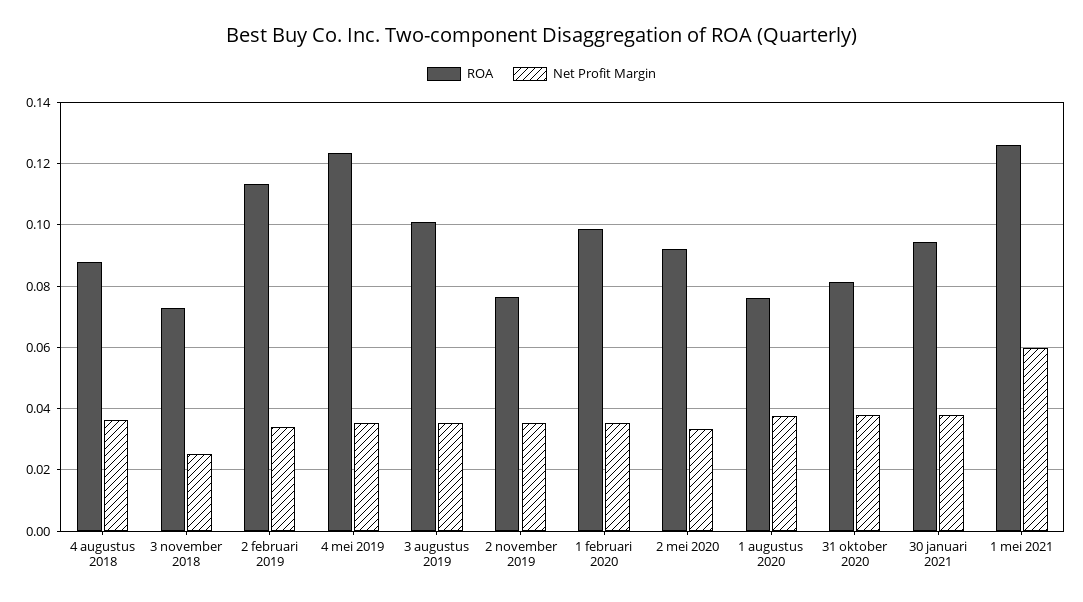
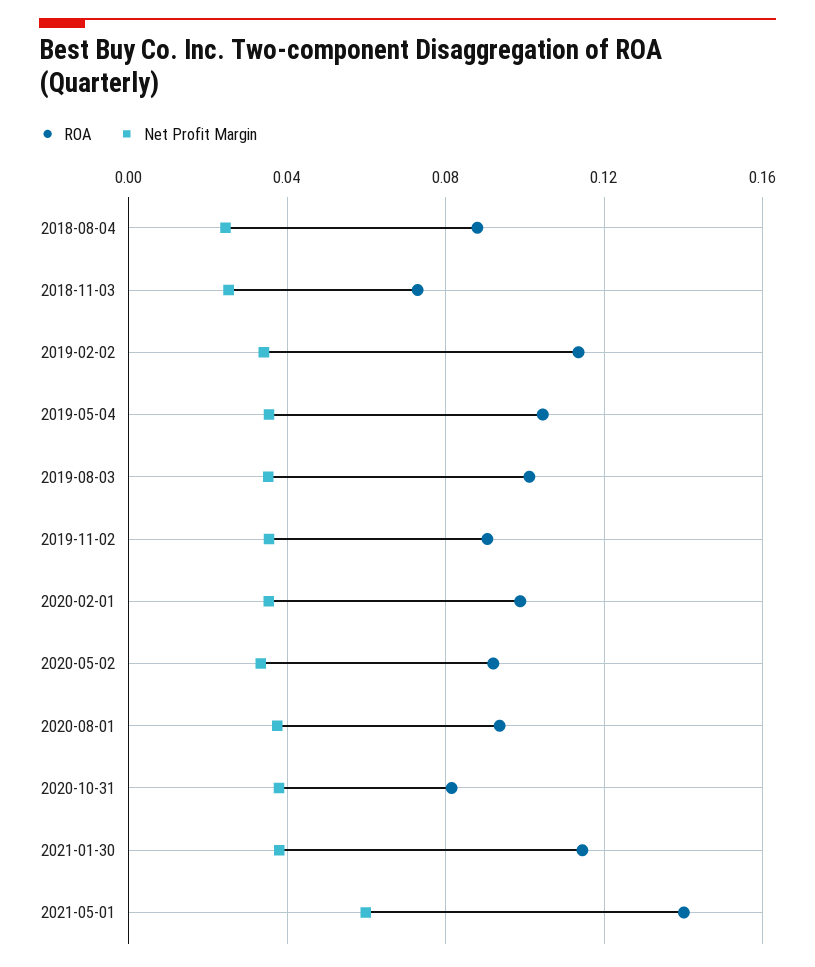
Net Profit Margin, 4 augustus 2018: 0.036 -> 0.025
ROA, 4 mei 2019: 0.124 -> 0.105
ROA, 2 november 2019: 0.076 -> 0.09
ROA, 1 augustus 2020: 0.076 -> 0.095
ROA, 30 januari 2021: 0.094 -> 0.115
ROA, 1 mei 2021: 0.126 -> 0.14

